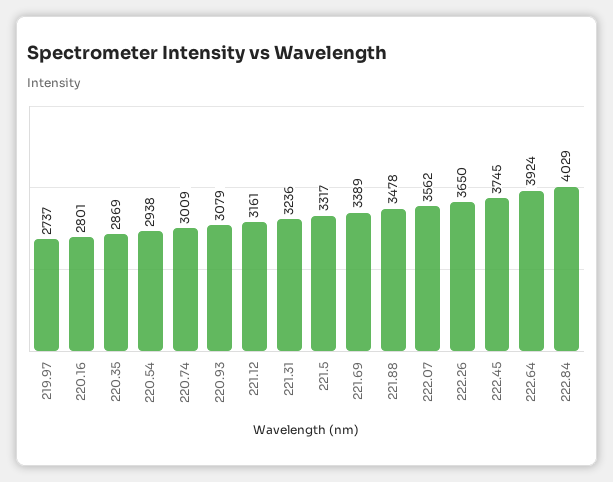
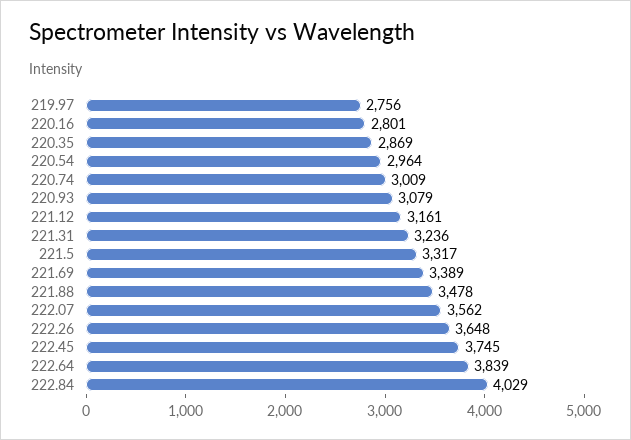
219.97: 2737 -> 2756
220.54: 2938 -> 2964
222.26: 3650 -> 3648
222.64: 3924 -> 3839

